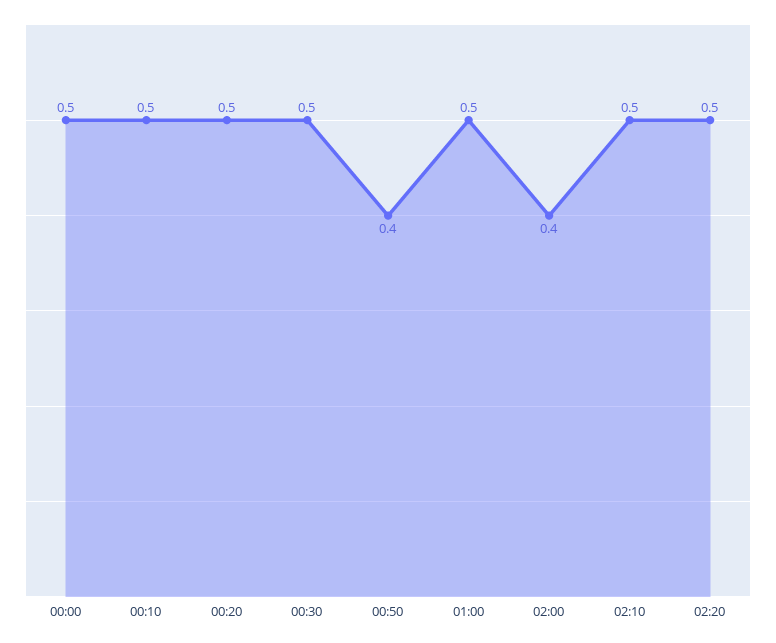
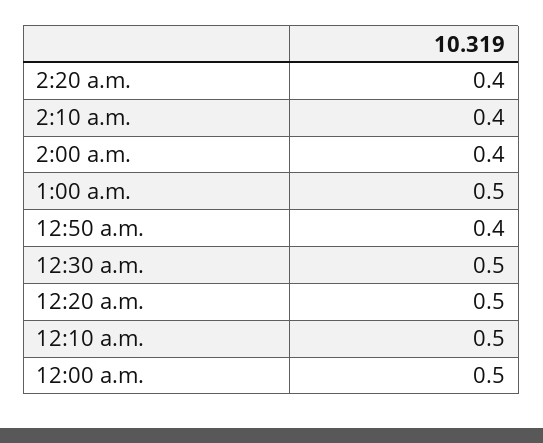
02:10: 0.5 -> 0.4
02:20: 0.5 -> 0.4

